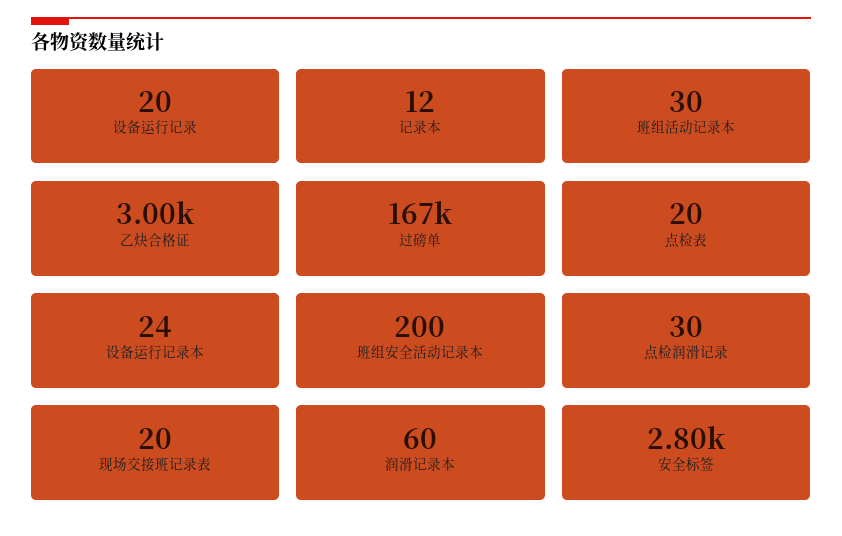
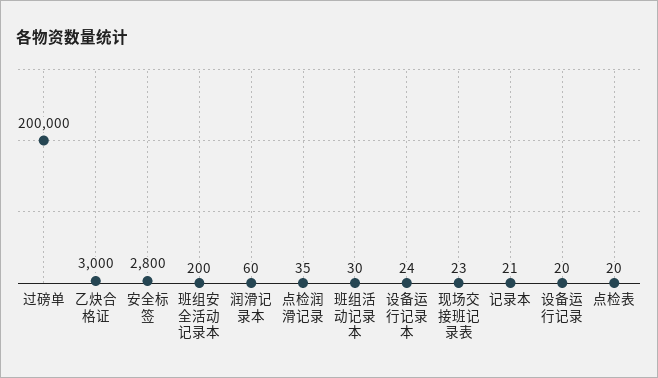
记录本: 12 -> 21
过磅单: 167000 -> 200000
点检润滑记录: 30 -> 35
现场交接班记录表: 20 -> 23

